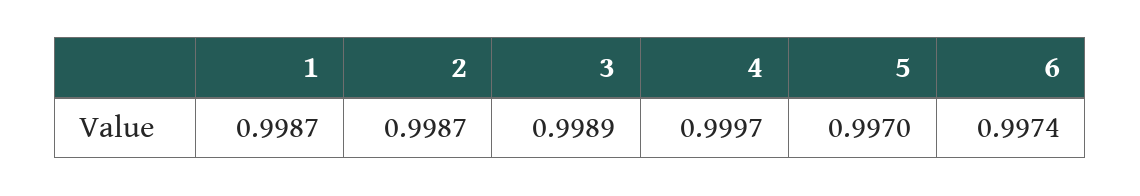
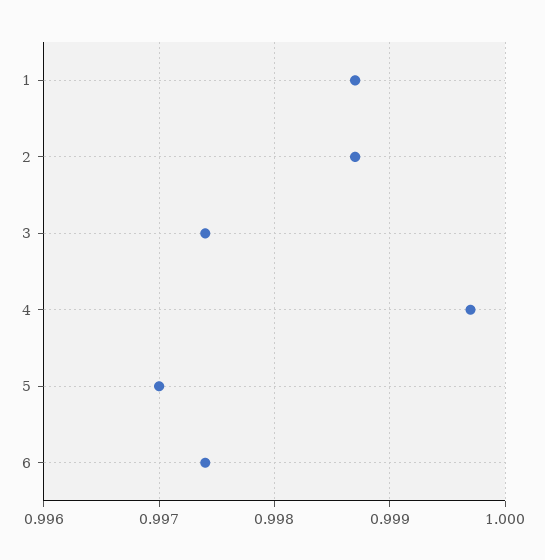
3: 0.9989 -> 0.9974

